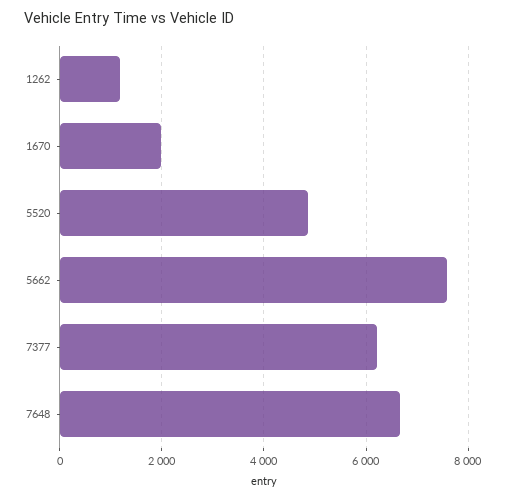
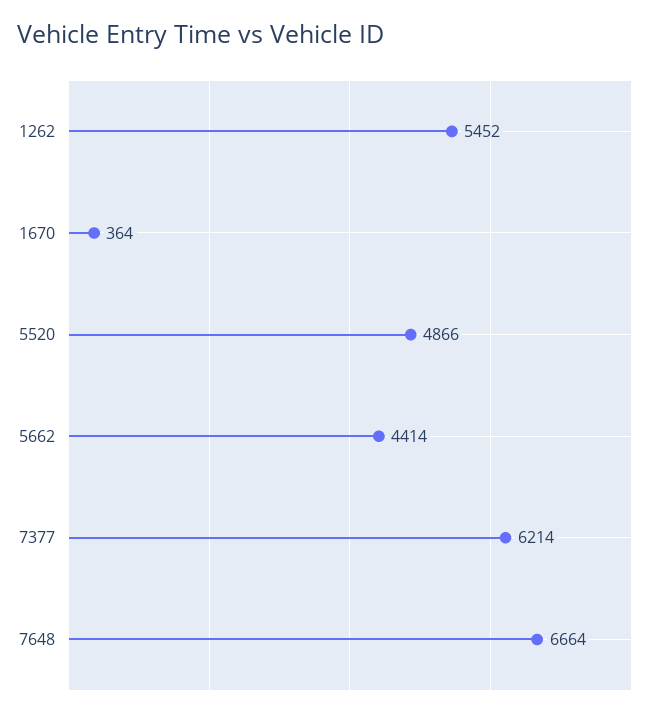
1262: 1200 -> 5452
1670: 2000 -> 364
5662: 7600 -> 4414

